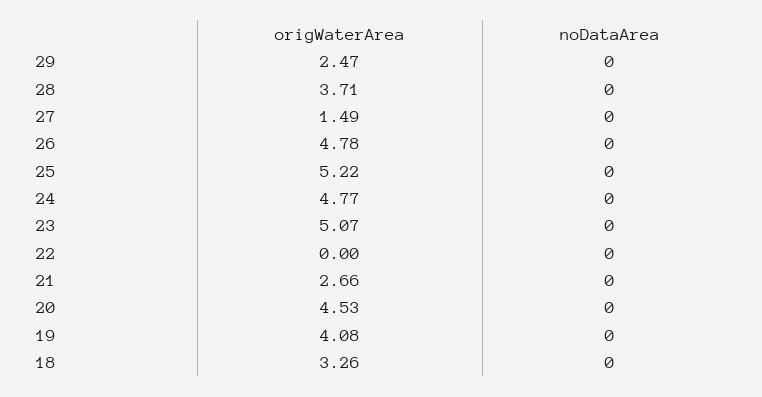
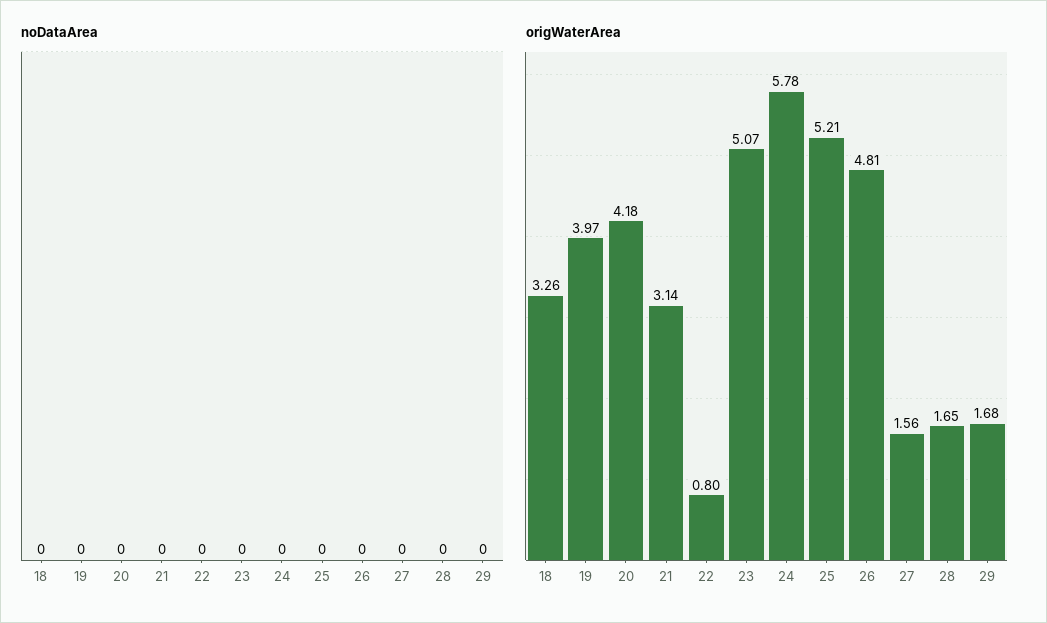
origWaterArea, 29: 2.47 -> 1.68
origWaterArea, 28: 3.71 -> 1.65
origWaterArea, 27: 1.49 -> 1.56
origWaterArea, 26: 4.78 -> 4.81
origWaterArea, 25: 5.22 -> 5.21
origWaterArea, 24: 4.77 -> 5.78
origWaterArea, 22: 0 -> 0.8
origWaterArea, 21: 2.66 -> 3.14
origWaterArea, 20: 4.53 -> 4.18
origWaterArea, 19: 4.08 -> 3.97

